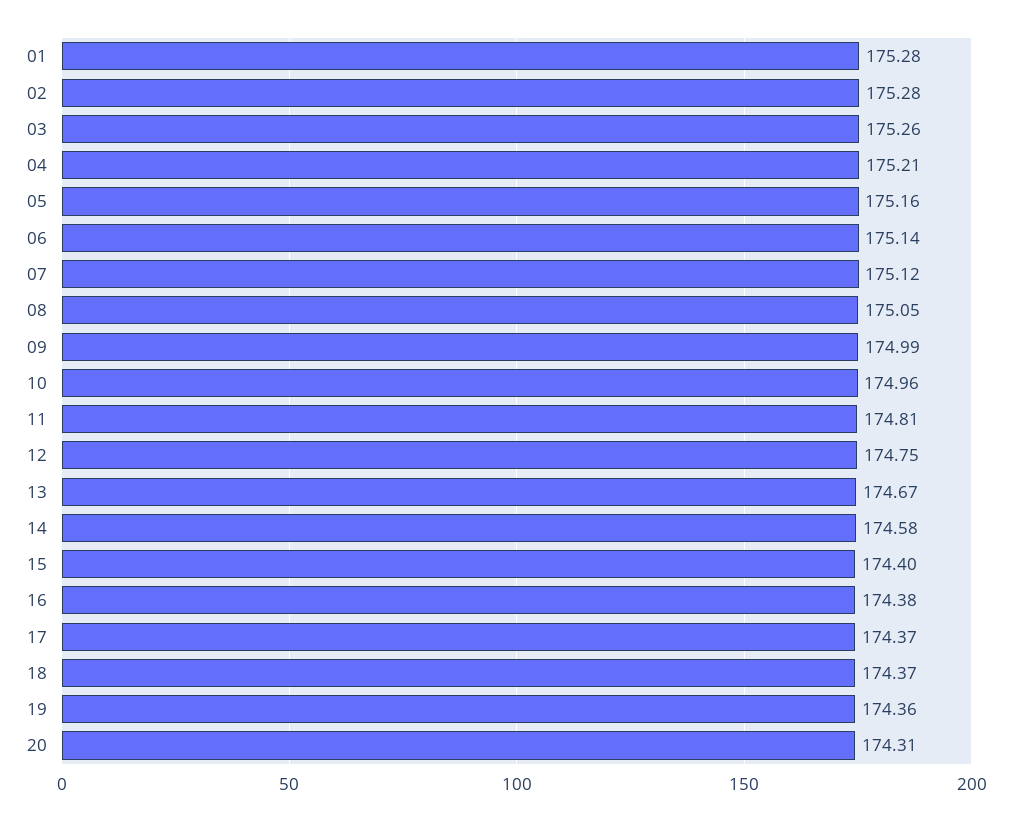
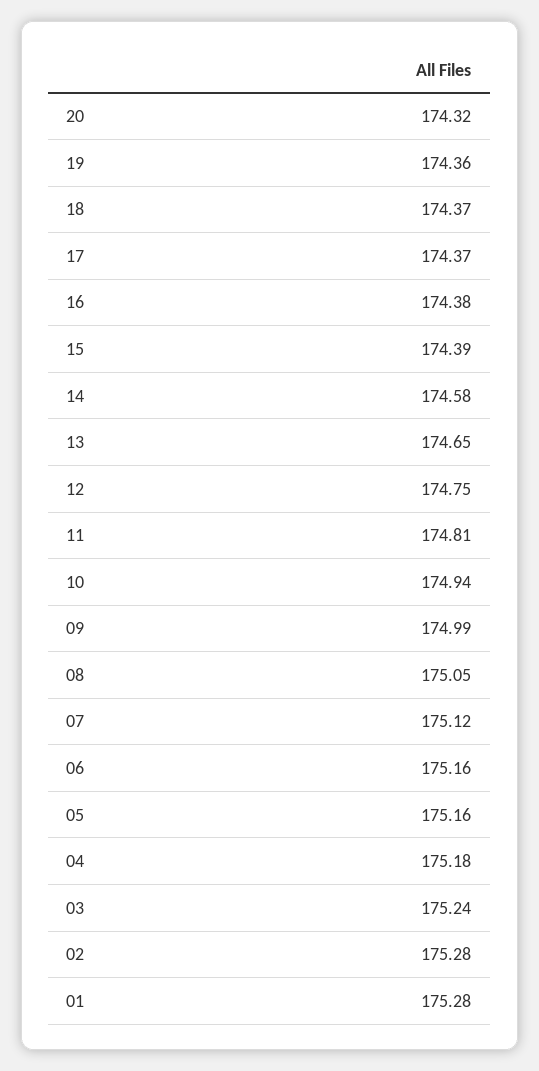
03: 175.26 -> 175.24
04: 175.21 -> 175.18
06: 175.14 -> 175.16
10: 174.96 -> 174.94
13: 174.67 -> 174.65
15: 174.4 -> 174.39
20: 174.31 -> 174.32

